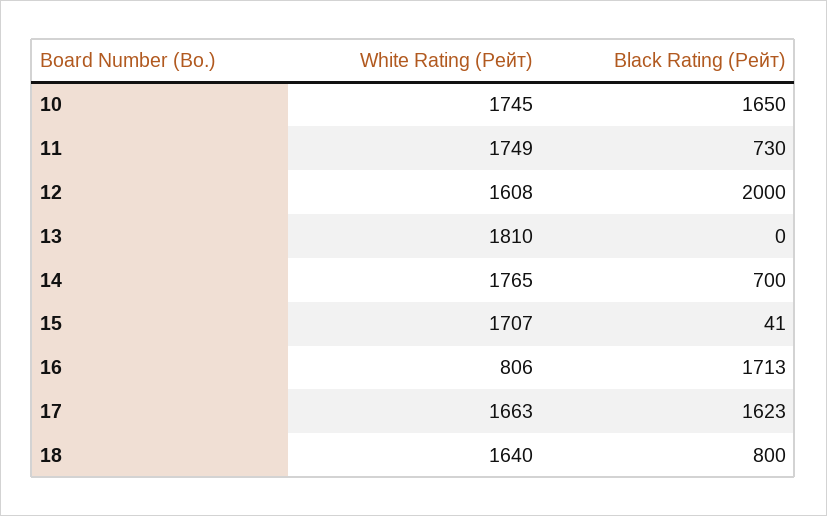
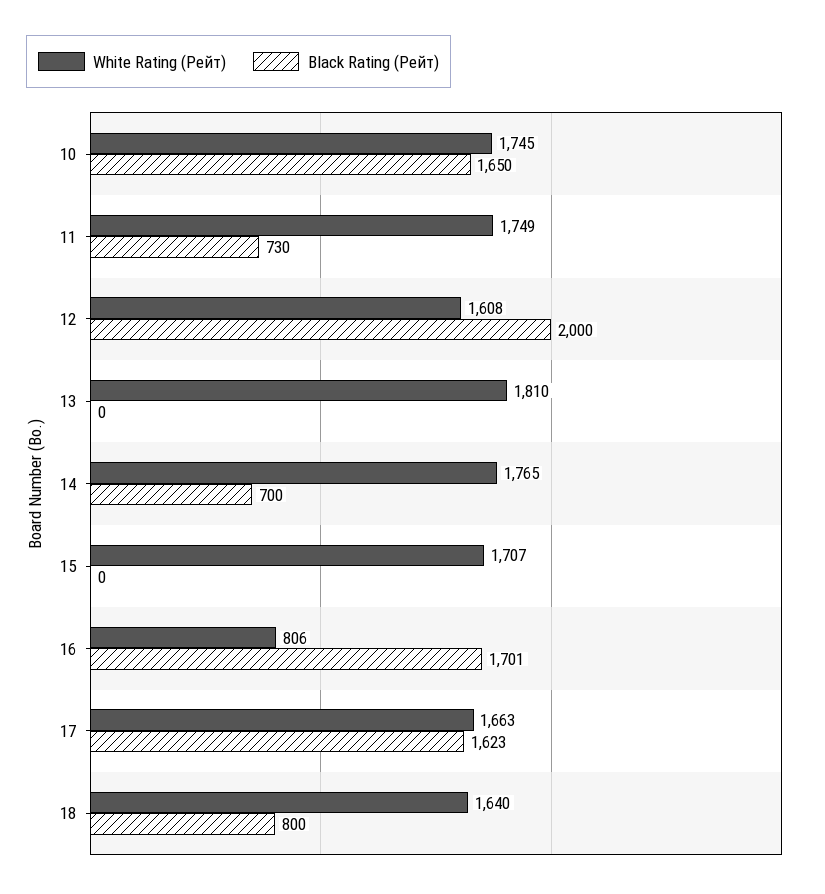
Black Rating (Рейт), 15: 41 -> 0
Black Rating (Рейт), 16: 1713 -> 1701

